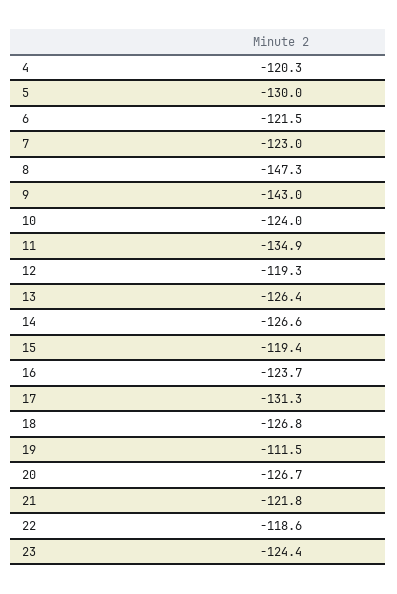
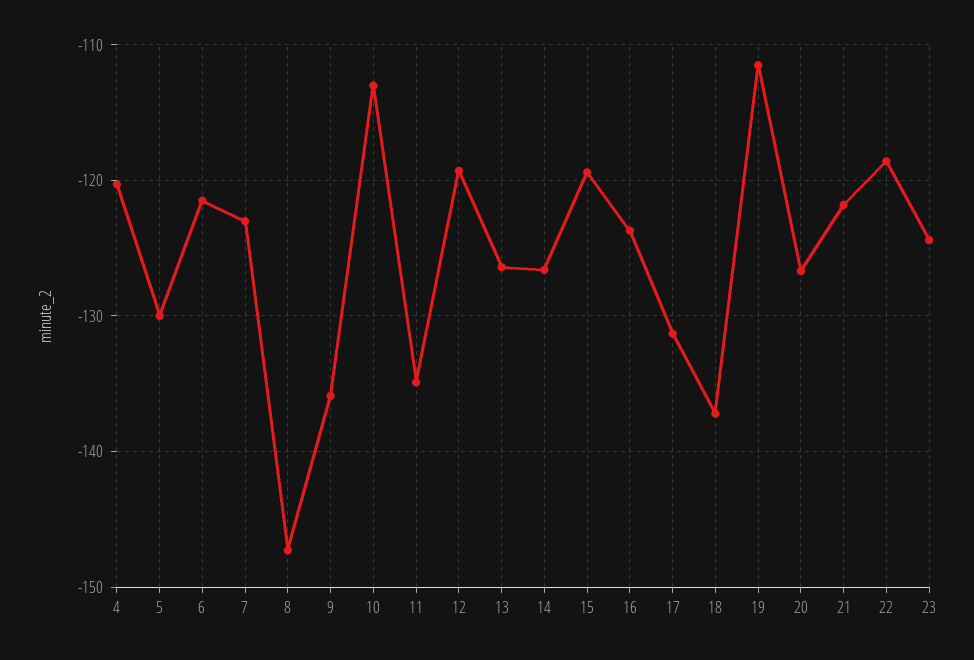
9: -143 -> -136
10: -124 -> -113
18: -126.8 -> -137

